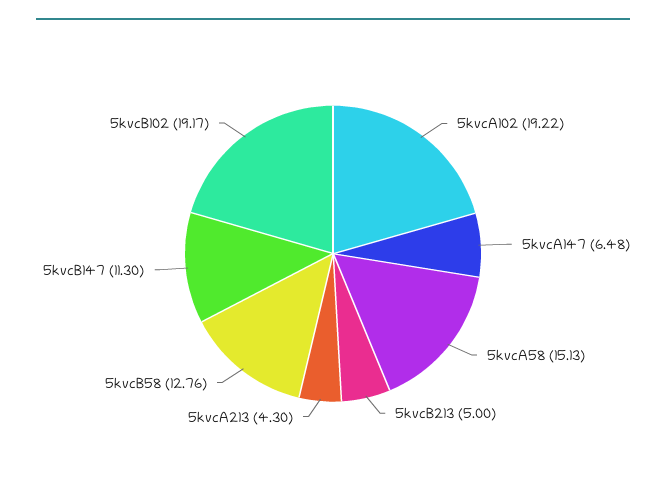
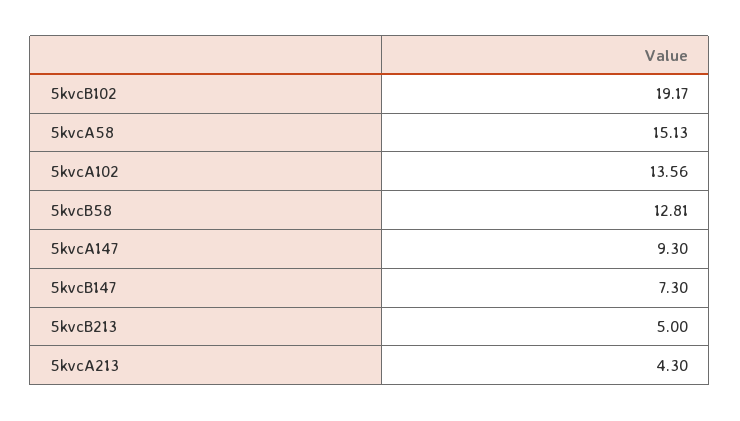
5kvcA102: 19.22 -> 13.56
5kvcA147: 6.48 -> 9.3
5kvcB58: 12.76 -> 12.81
5kvcB147: 11.3 -> 7.3

